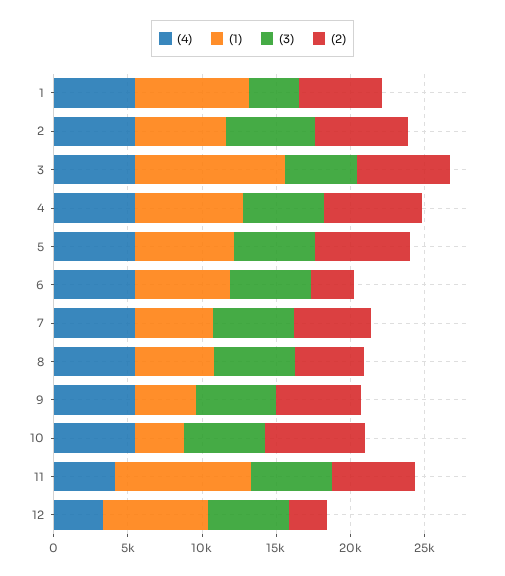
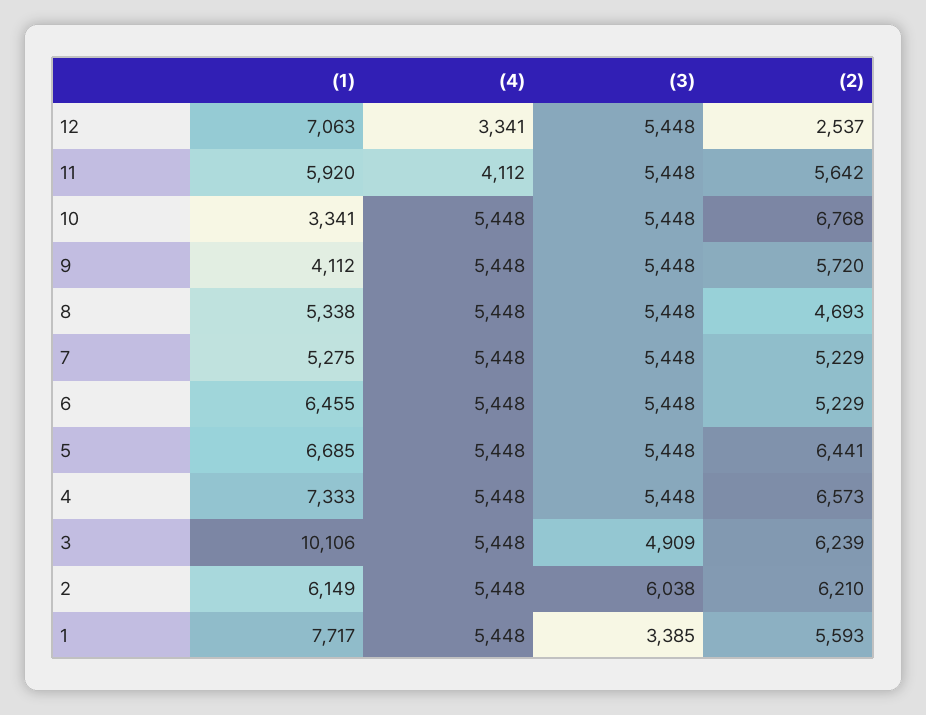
(2), 6: 3000 -> 5229
(1), 11: 9000 -> 5920

